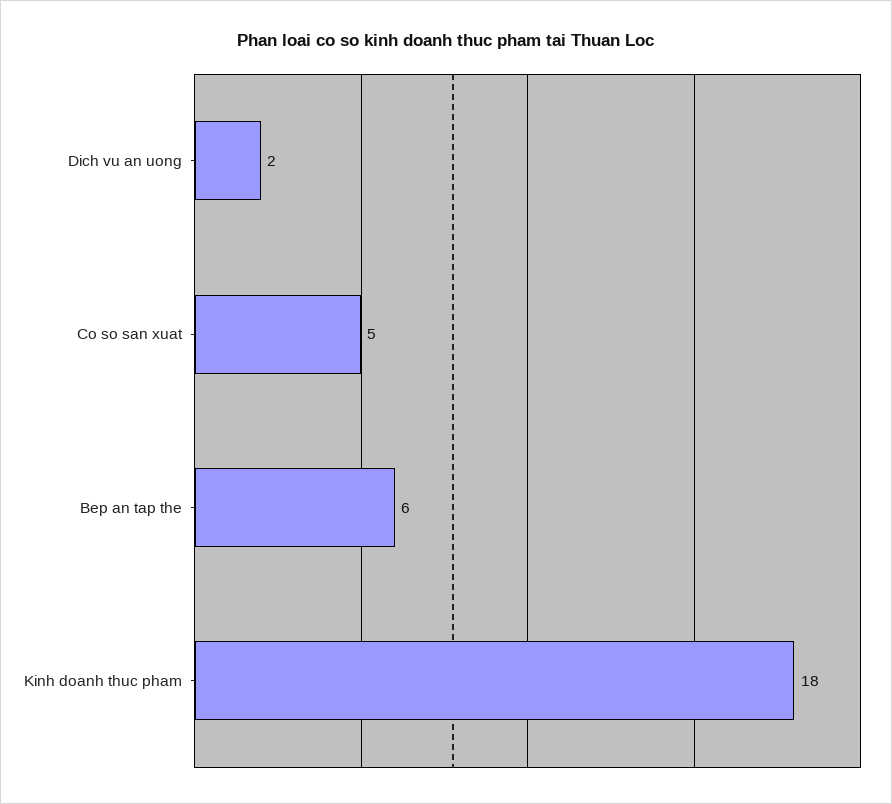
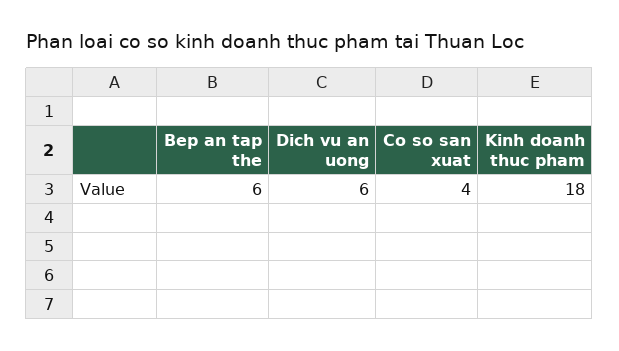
Dich vu an uong: 2 -> 6
Co so san xuat: 5 -> 4

